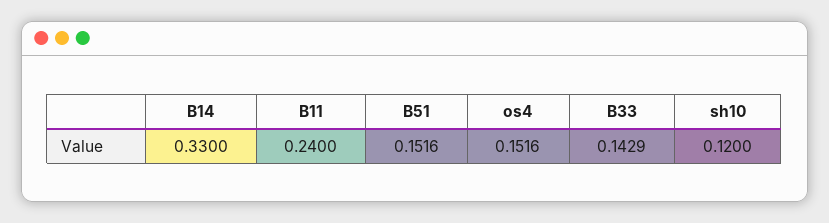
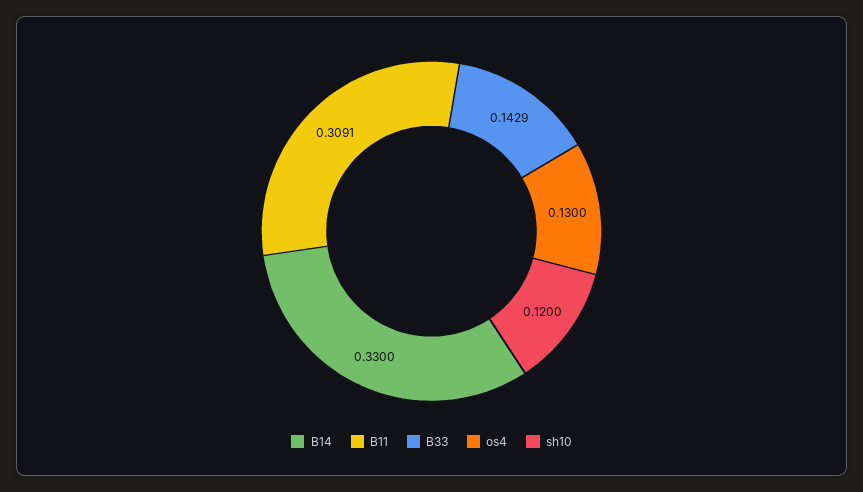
B11: 0.24 -> 0.3091
B51: 0.1516 -> none
os4: 0.1516 -> 0.13

